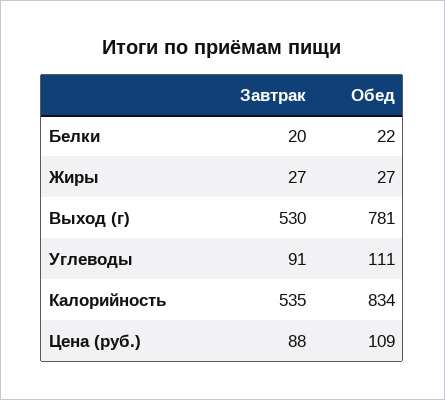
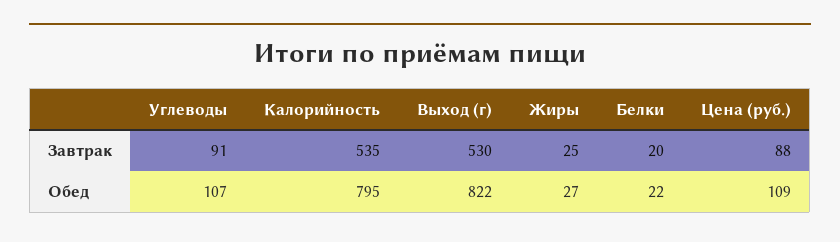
Завтрак, Жиры: 27 -> 25
Обед, Выход (г): 781 -> 822
Обед, Углеводы: 111 -> 107
Обед, Калорийность: 834 -> 795

